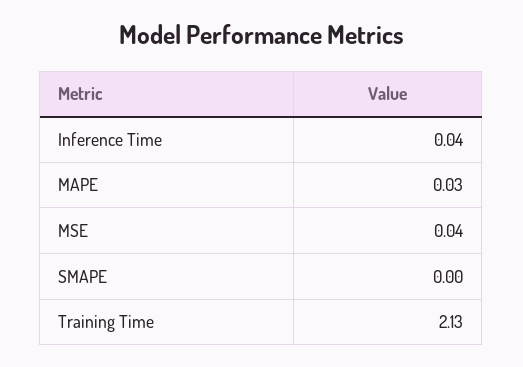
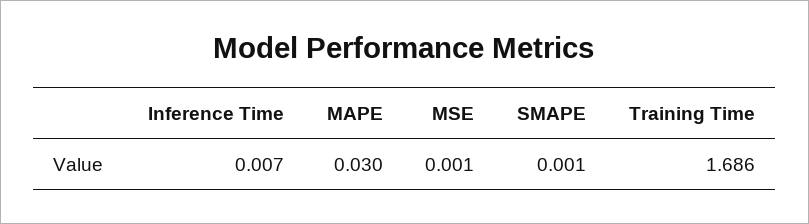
Inference Time: 0.04 -> 0.007
MSE: 0.04 -> 0.001
Training Time: 2.13 -> 1.686

